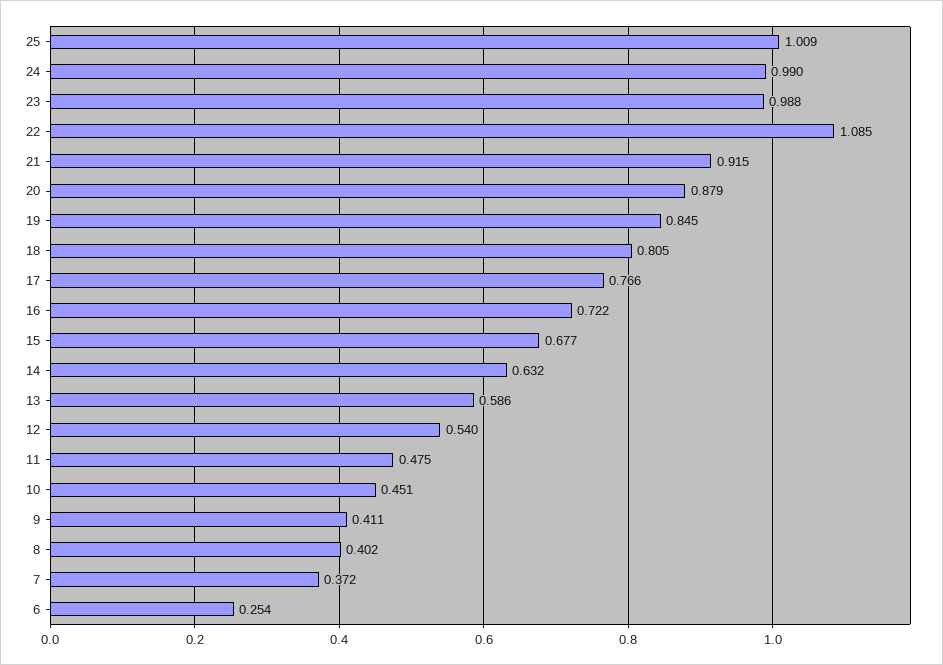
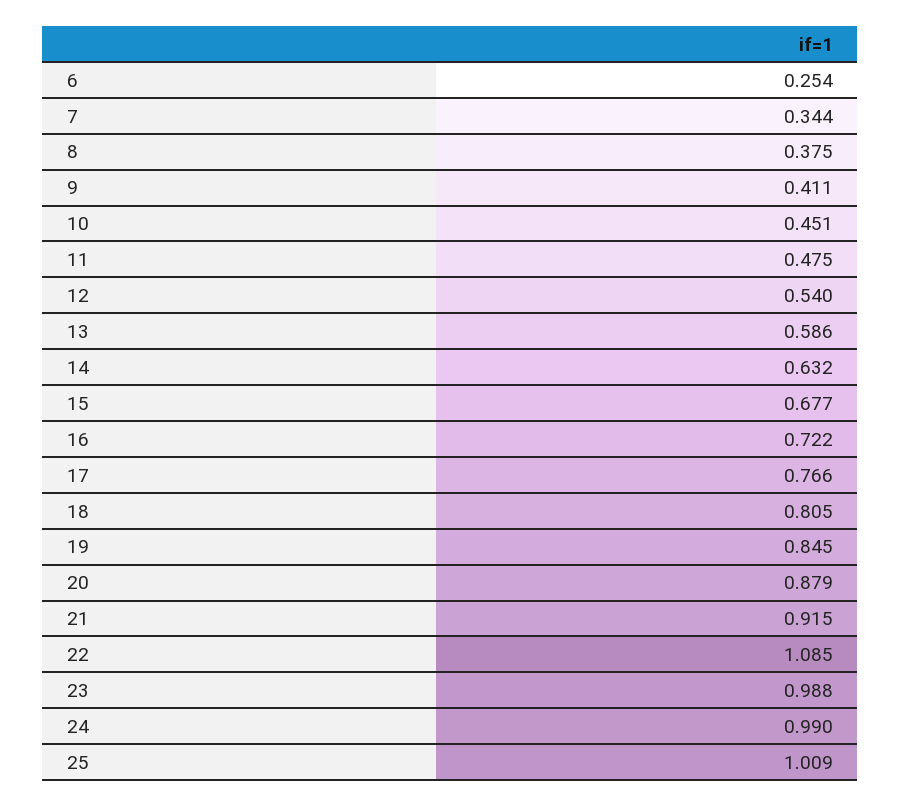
8: 0.402 -> 0.375
7: 0.372 -> 0.344

